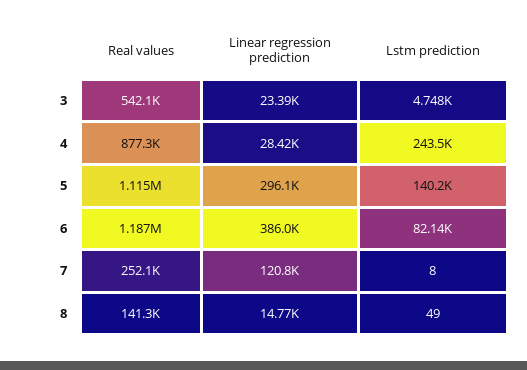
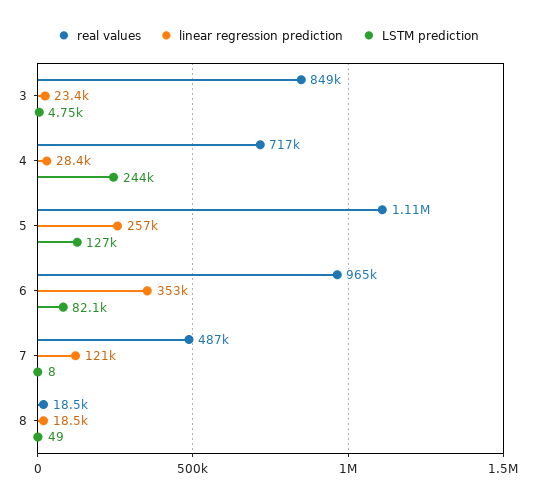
Real values, 3: 542100 -> 849000
Real values, 4: 877300 -> 717000
Linear regression prediction, 5: 296100 -> 257000
Lstm prediction, 5: 140200 -> 127000
Real values, 6: 1187000 -> 965000
Linear regression prediction, 6: 386000 -> 353000
Real values, 7: 252100 -> 487000
Real values, 8: 141300 -> 18500
Linear regression prediction, 8: 14770 -> 18500

